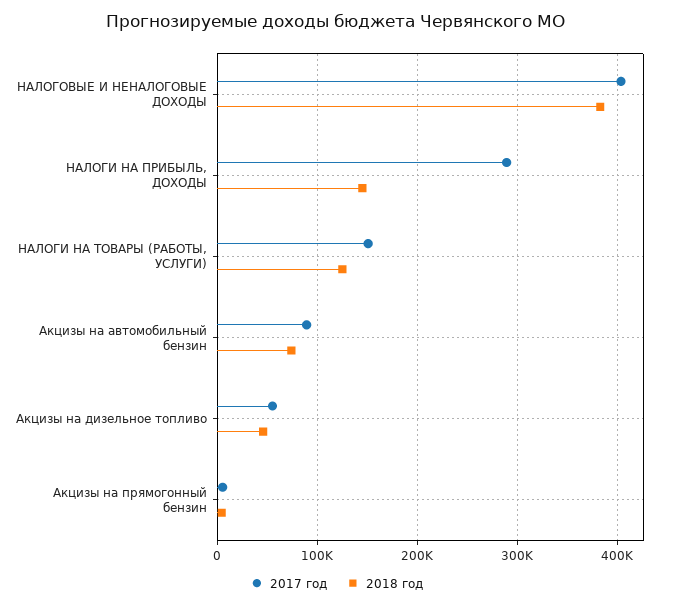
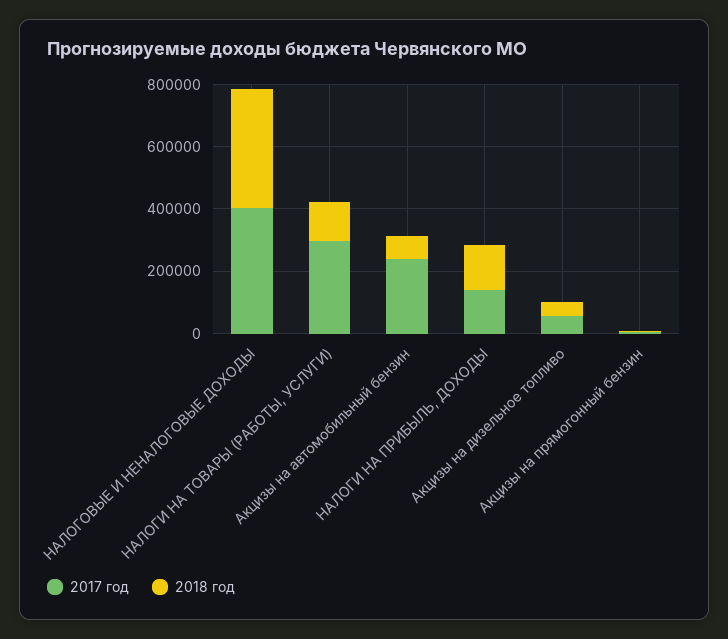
2017 год, НАЛОГИ НА ПРИБЫЛЬ, ДОХОДЫ: 290000 -> 150000
2017 год, НАЛОГИ НА ТОВАРЫ (РАБОТЫ, УСЛУГИ): 150000 -> 300000
2017 год, Акцизы на автомобильный бензин: 90000 -> 250000

